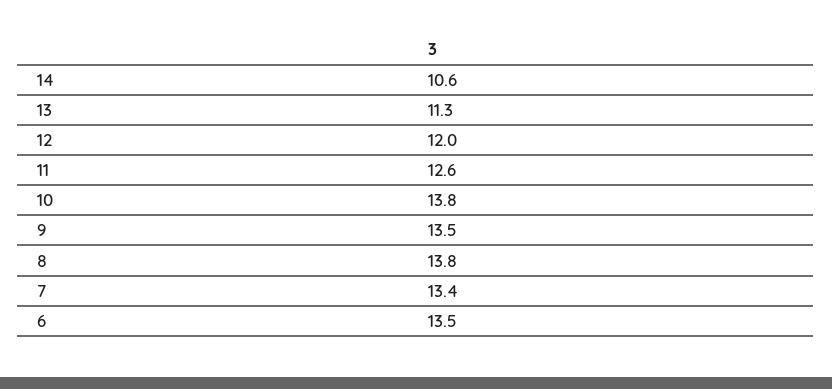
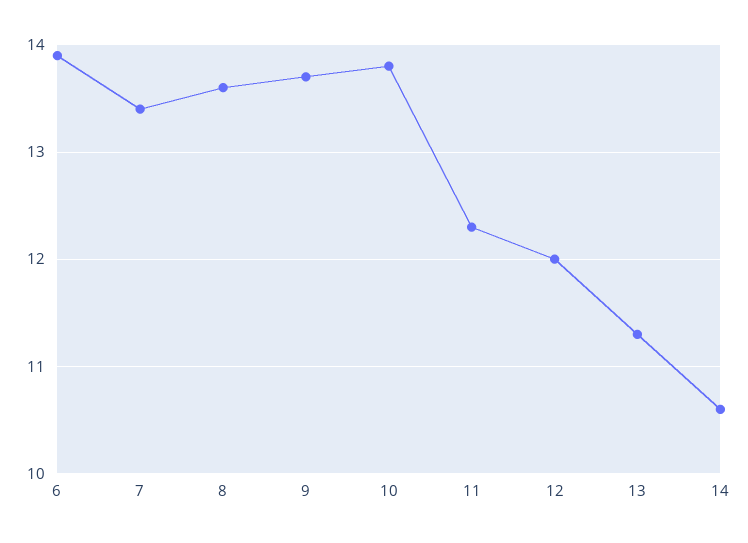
11: 12.6 -> 12.3
9: 13.5 -> 13.7
8: 13.8 -> 13.6
6: 13.5 -> 13.9

